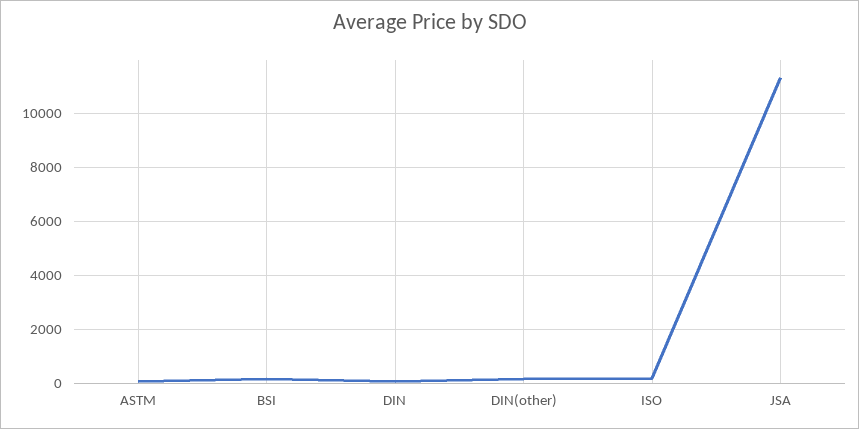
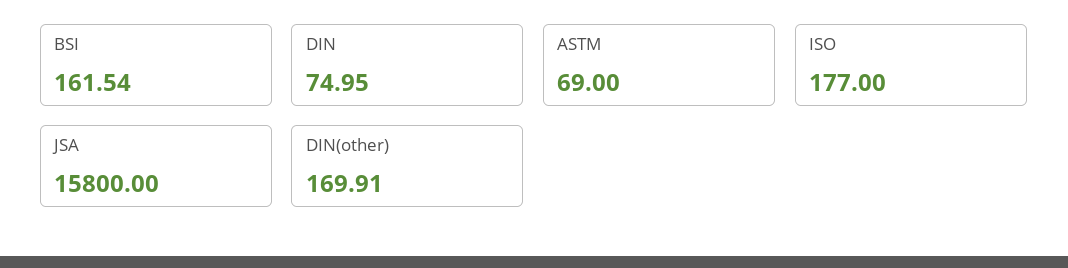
JSA: 11250 -> 15800

